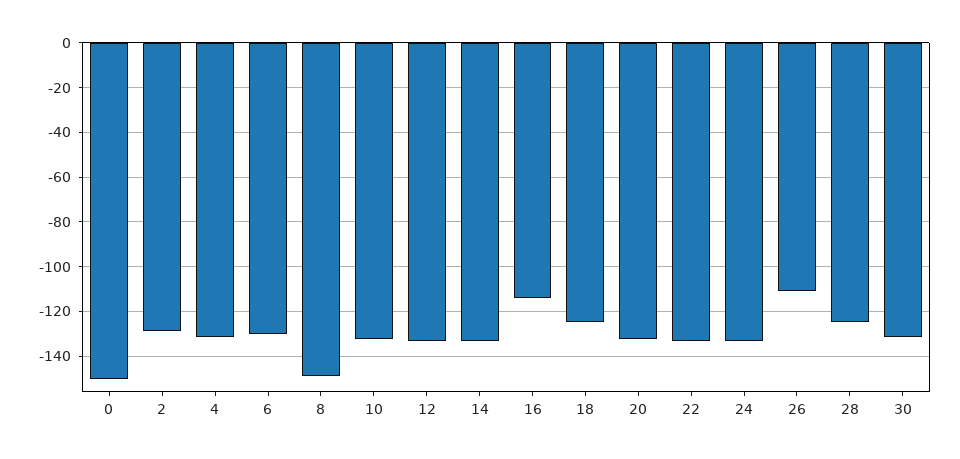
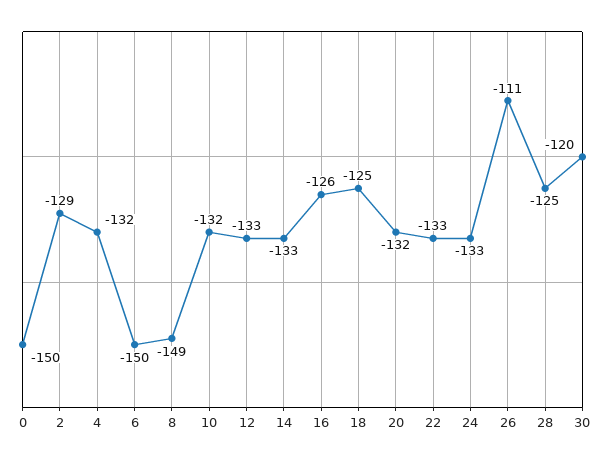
6: -130 -> -150
16: -115 -> -126
30: -130 -> -120

